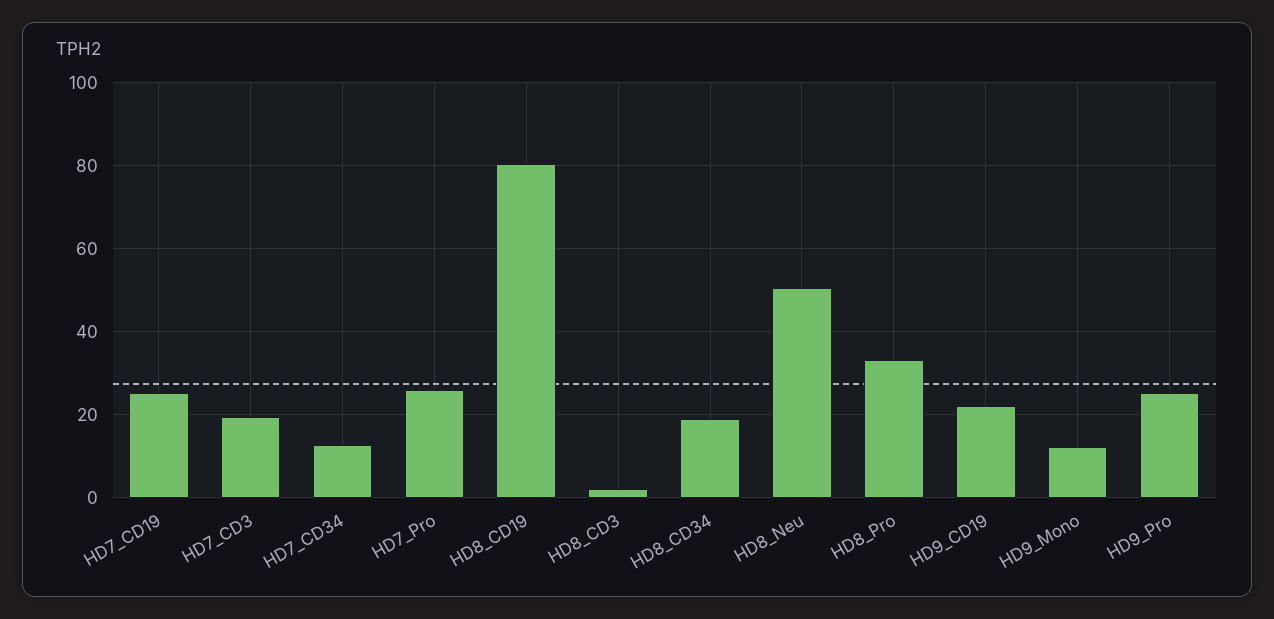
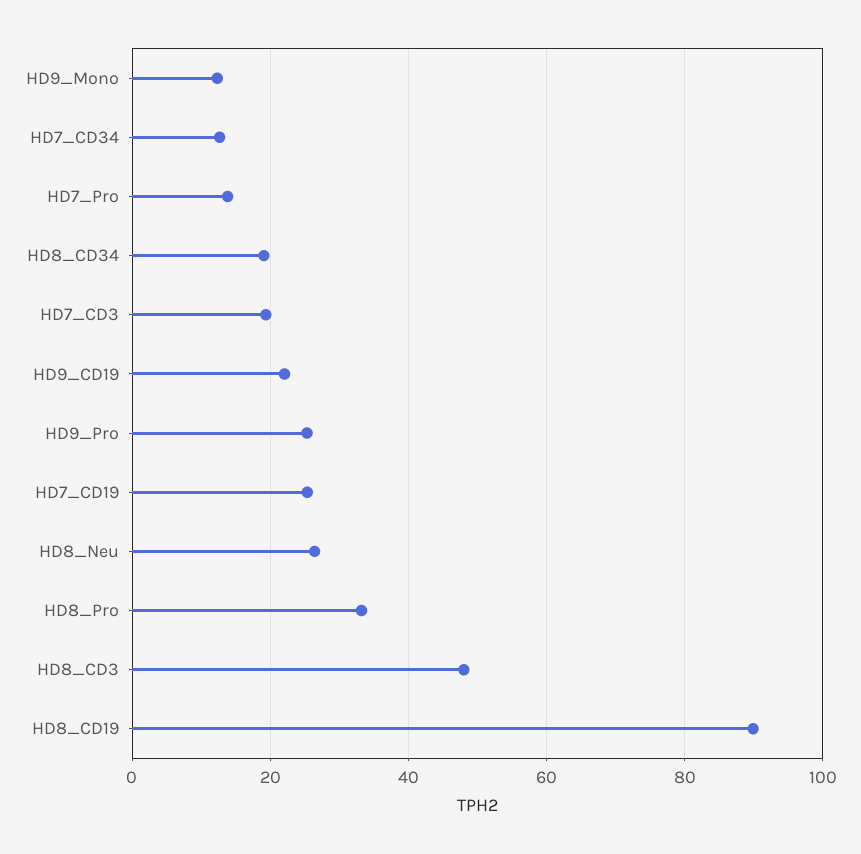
HD7_Pro: 26 -> 14
HD8_CD19: 80 -> 90
HD8_CD3: 2 -> 48
HD8_Neu: 50 -> 26

